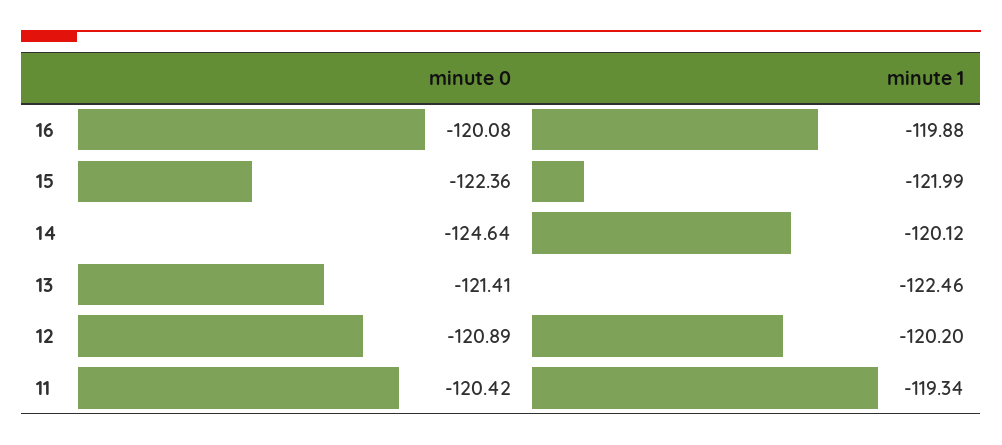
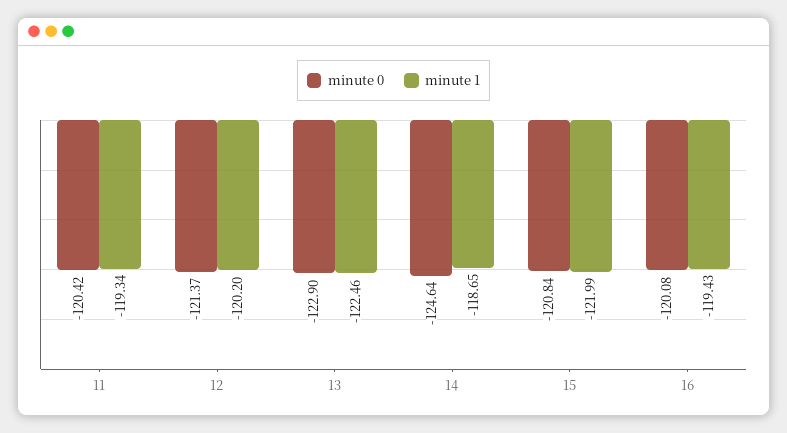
minute 1, 16: -119.88 -> -119.43
minute 0, 15: -122.36 -> -120.84
minute 1, 14: -120.12 -> -118.65
minute 0, 13: -121.41 -> -122.9
minute 0, 12: -120.89 -> -121.37

